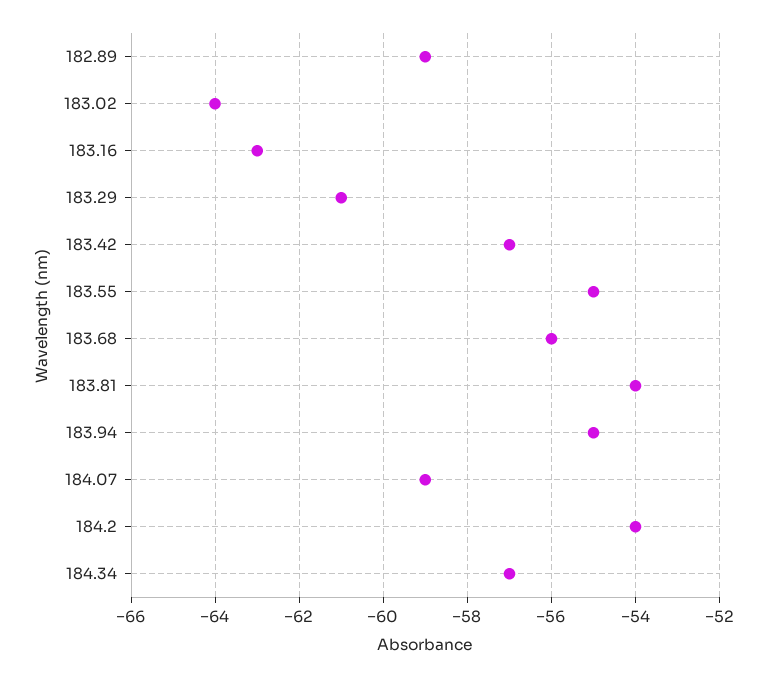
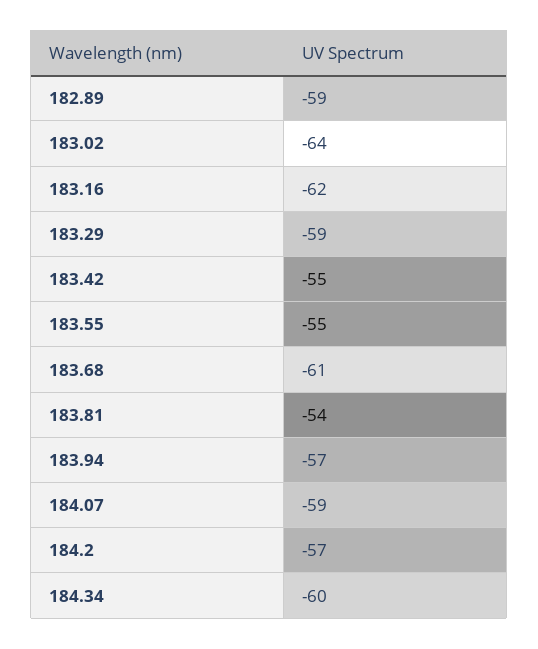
183.16: -63 -> -62
183.29: -61 -> -59
183.42: -57 -> -55
183.68: -56 -> -61
183.94: -55 -> -57
184.2: -54 -> -57
184.34: -57 -> -60

